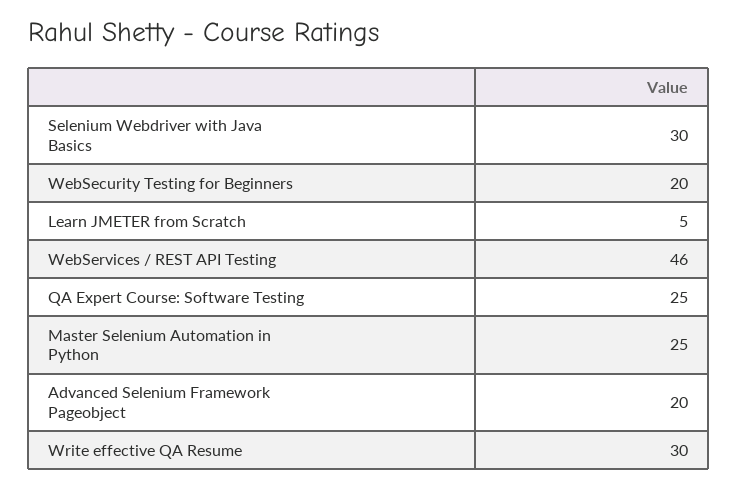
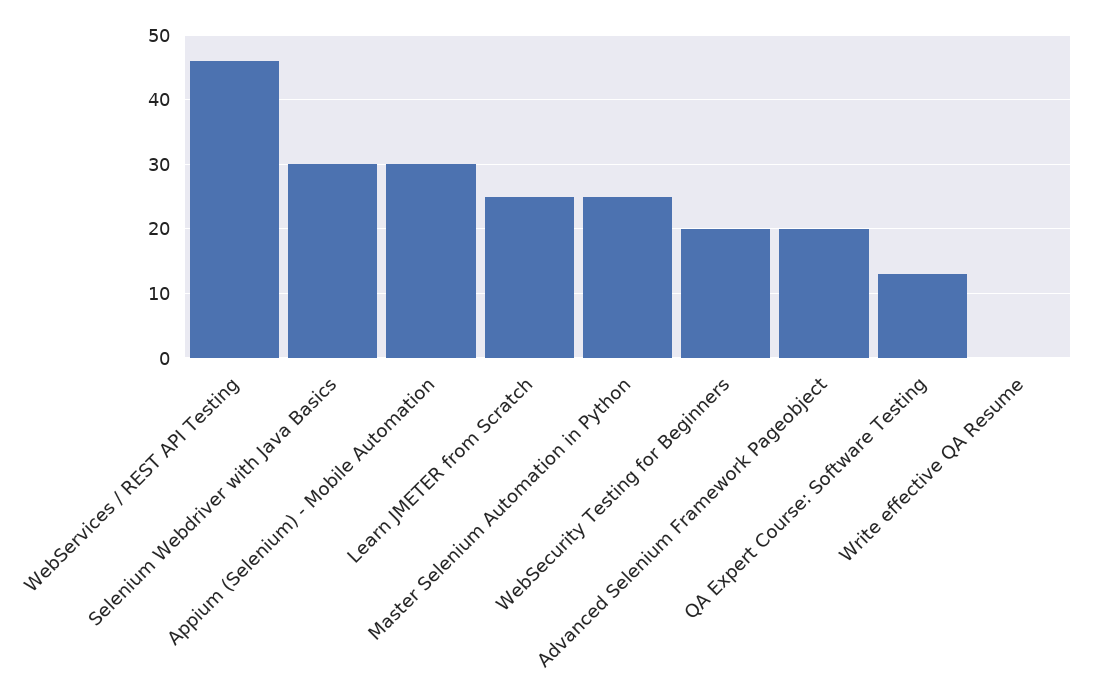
Learn JMETER from Scratch: 5 -> 25
QA Expert Course: Software Testing: 25 -> 13
Write effective QA Resume: 30 -> 0
Appium (Selenium) - Mobile Automation: none -> 30

